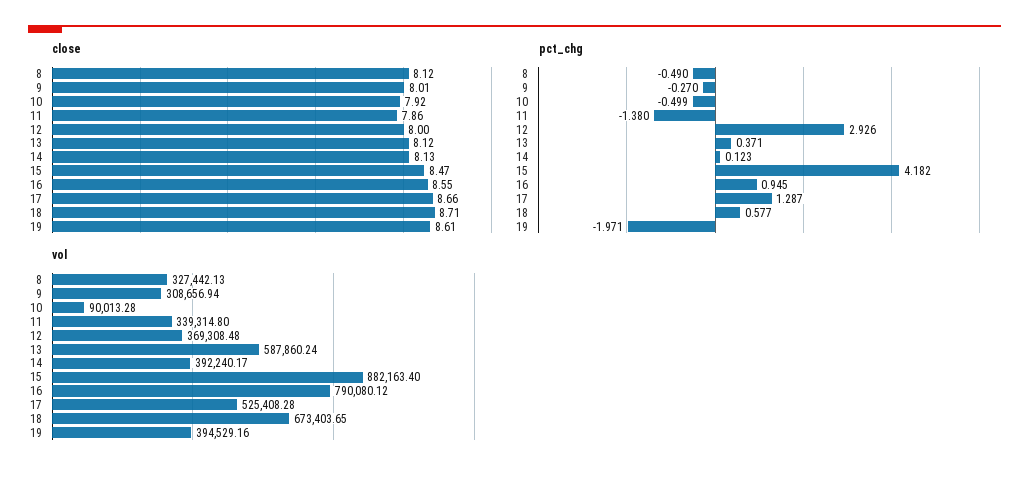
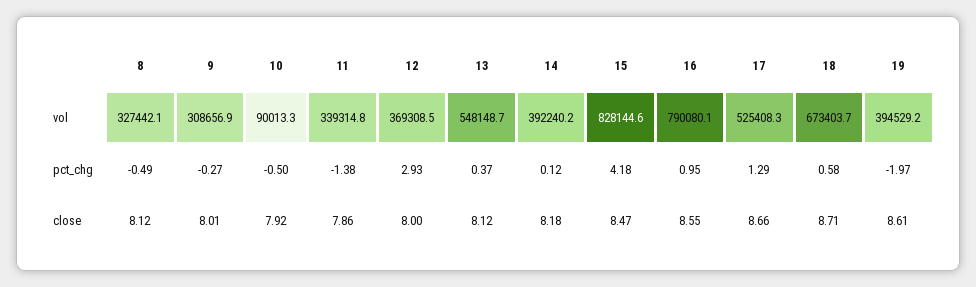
close, 14: 8.13 -> 8.18
vol, 13: 587860.24 -> 548148.7
vol, 15: 882163.4 -> 828144.6

